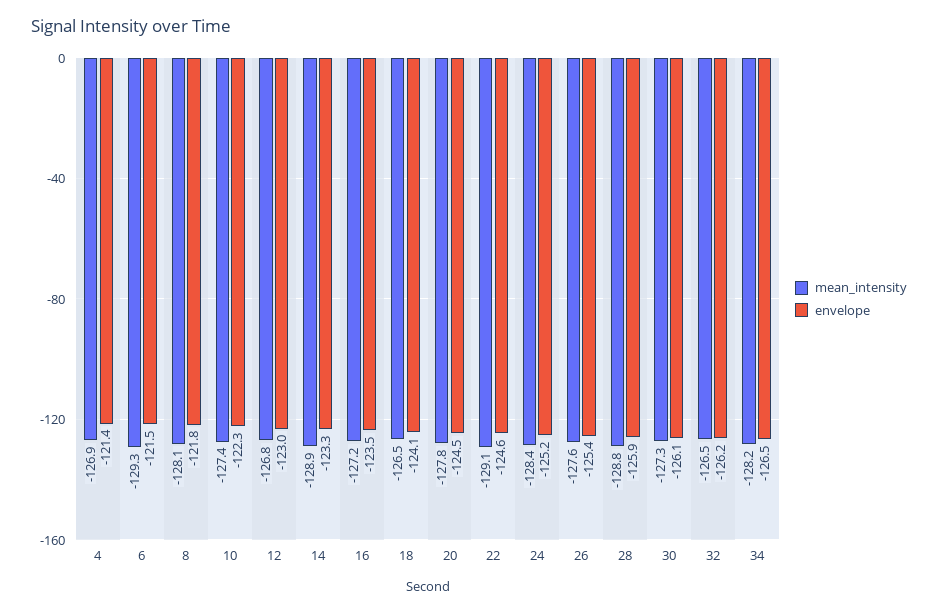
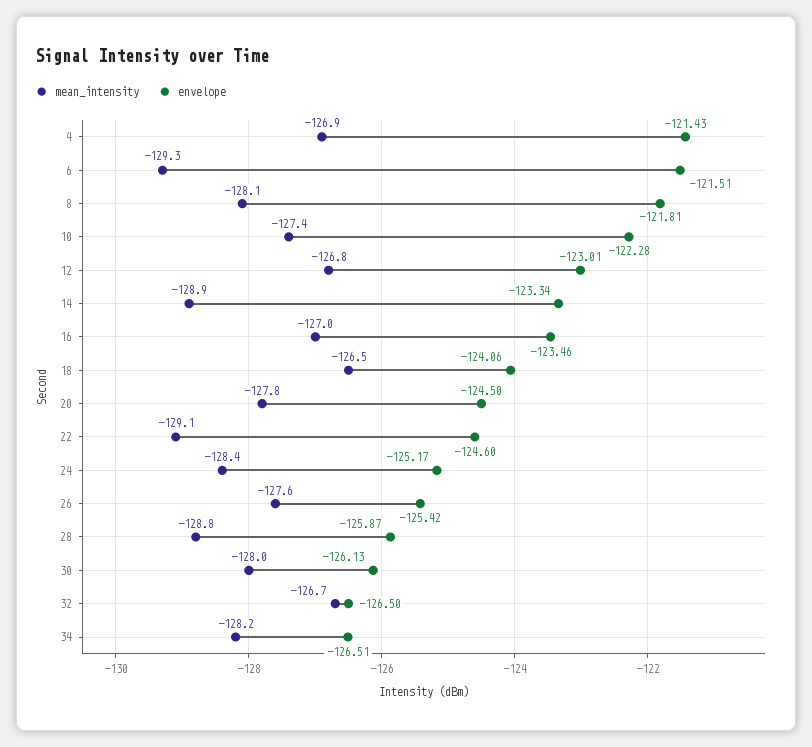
mean_intensity, 16: -127.2 -> -127
mean_intensity, 30: -127.3 -> -128
mean_intensity, 32: -126.5 -> -126.7
envelope, 32: -126.2 -> -126.5

